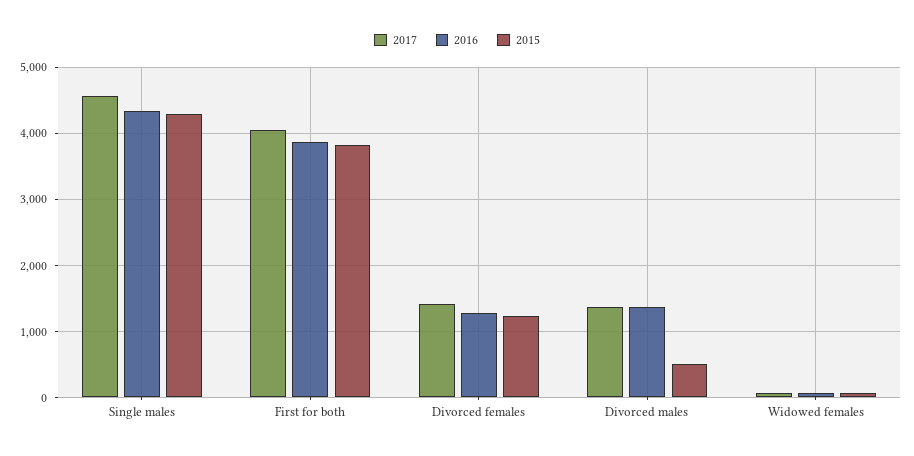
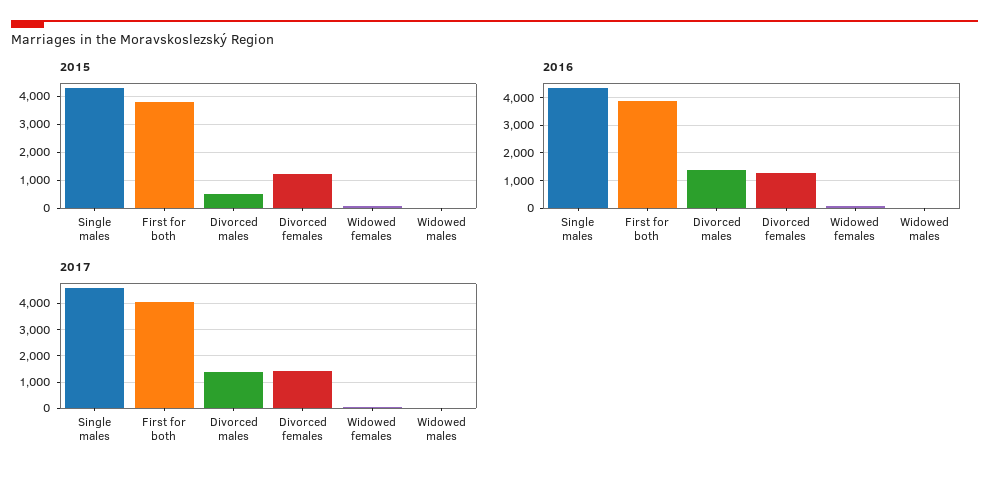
2015, Widowed males: none -> 0
2016, Widowed males: none -> 0
2017, Widowed males: none -> 0

